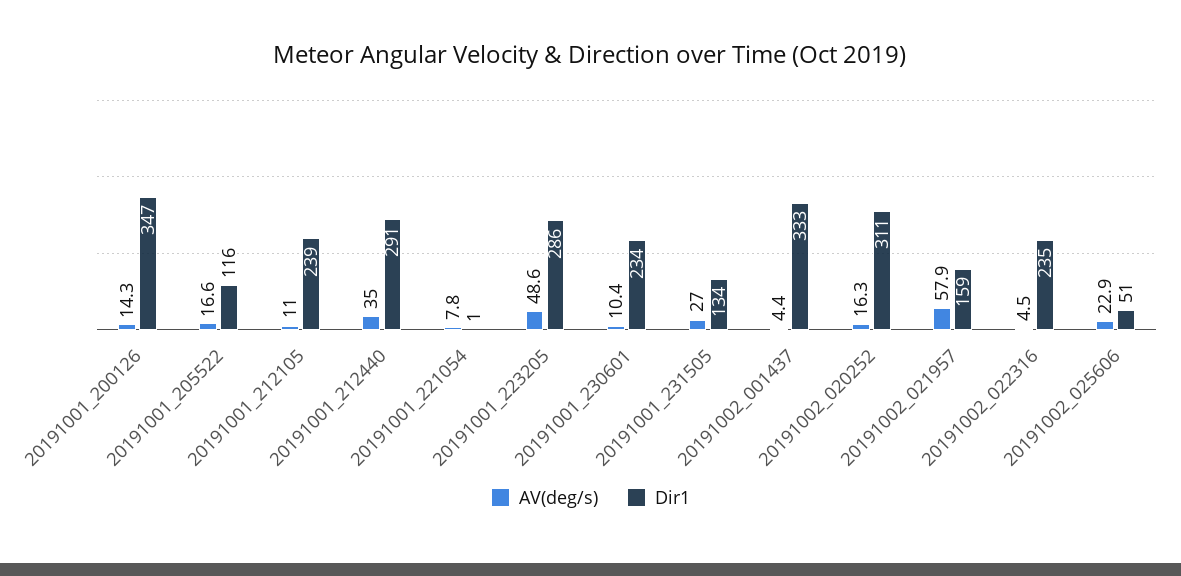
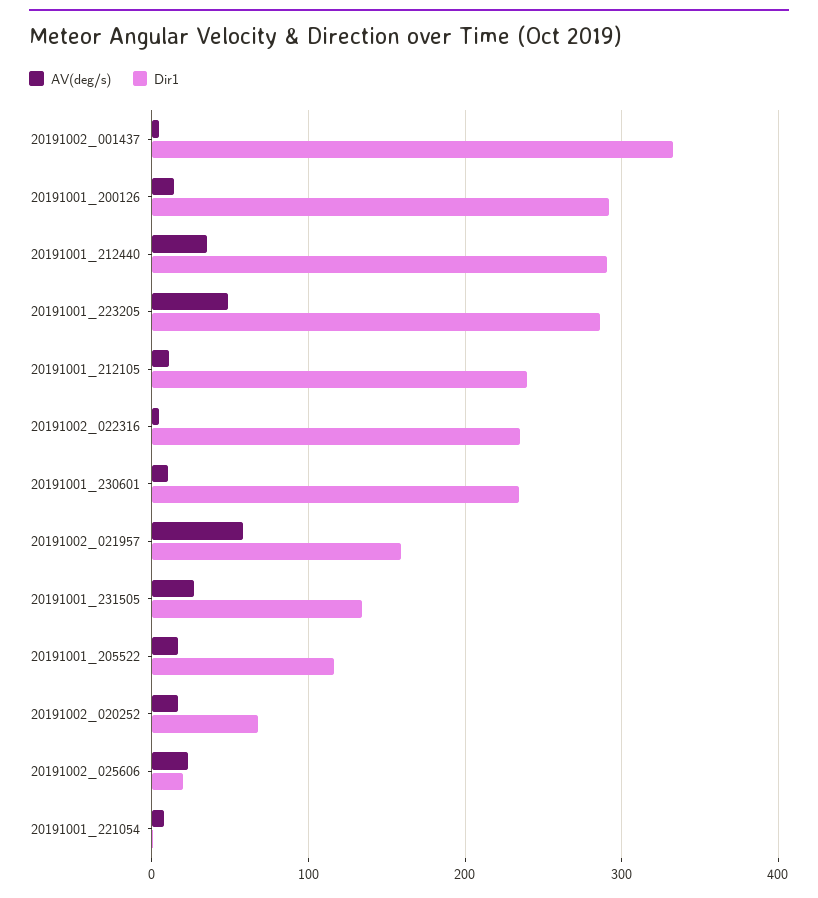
Dir1, 20191001_200126: 347 -> 290
Dir1, 20191002_020252: 311 -> 70
Dir1, 20191002_025606: 51 -> 20

